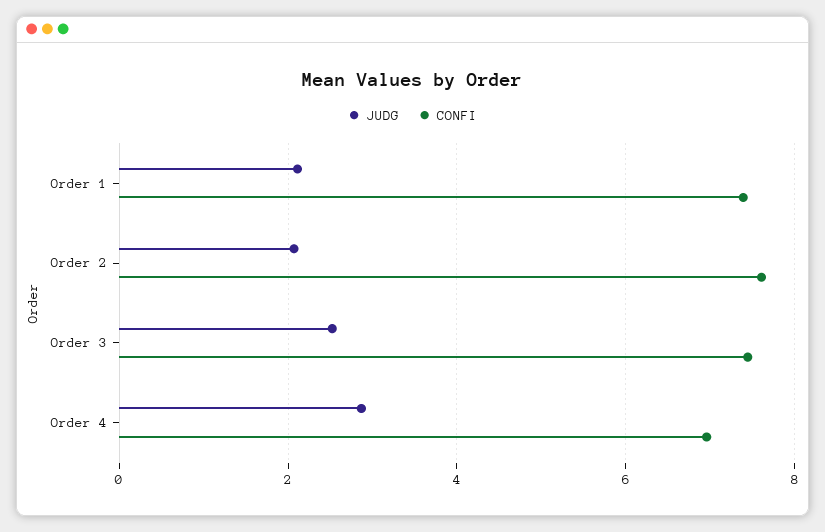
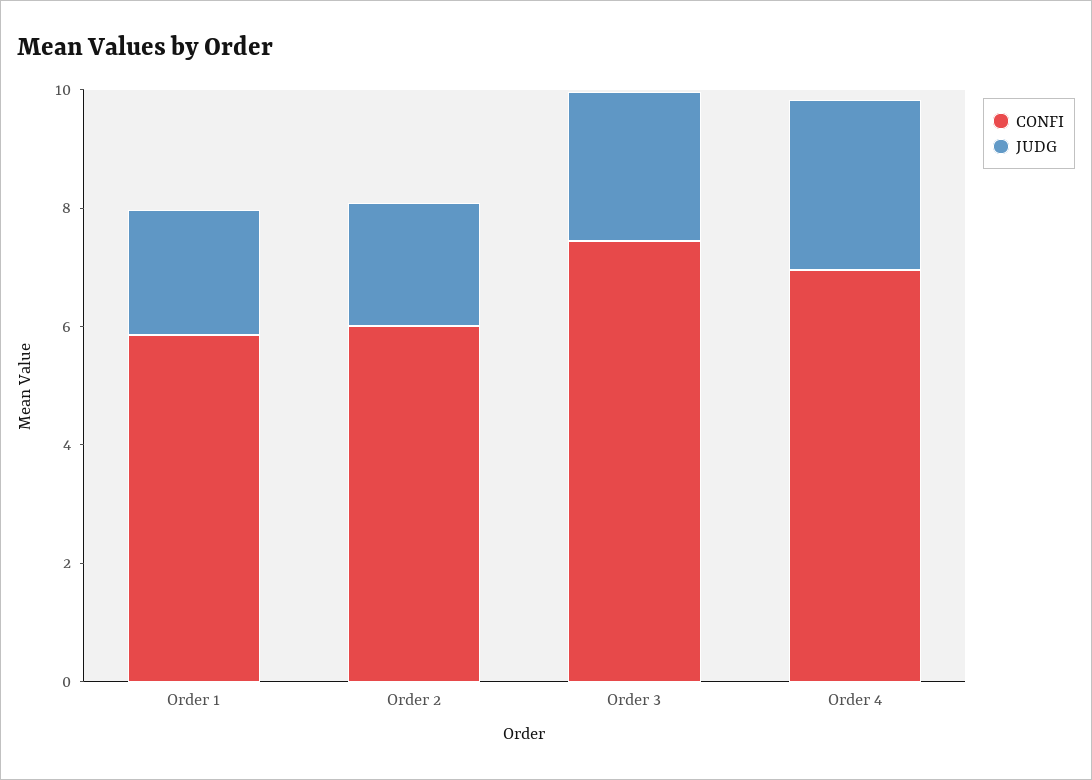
CONFI, Order 1: 7.4 -> 6
CONFI, Order 2: 7.6 -> 6

